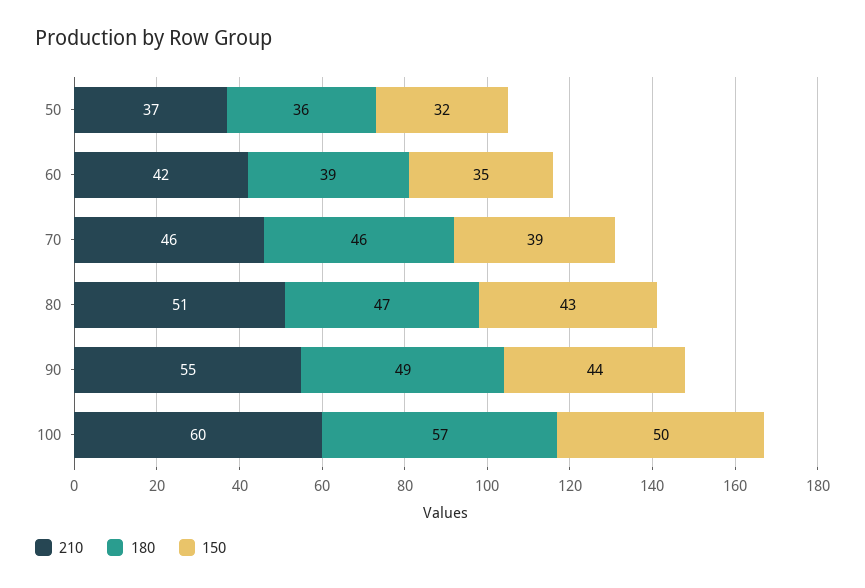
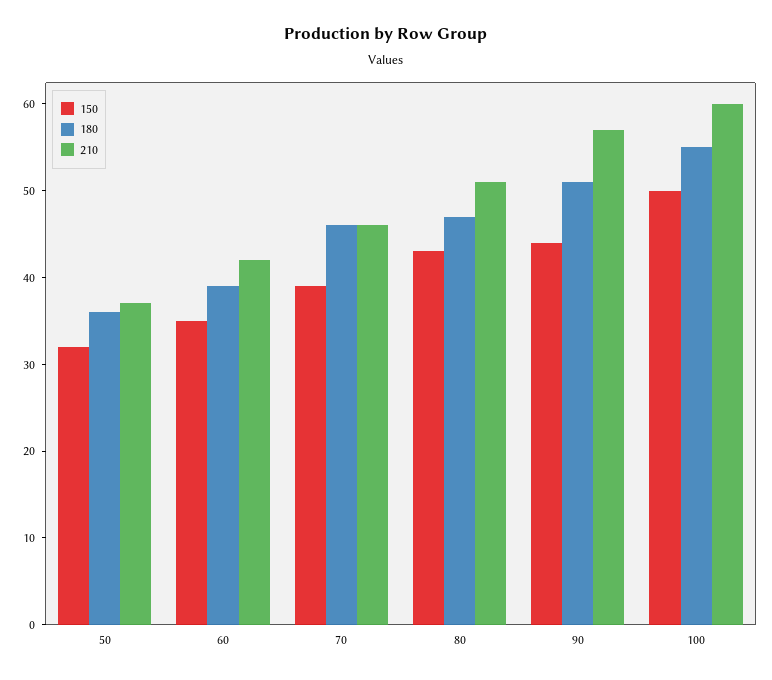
210, 90: 55 -> 57
180, 90: 49 -> 51
180, 100: 57 -> 55

